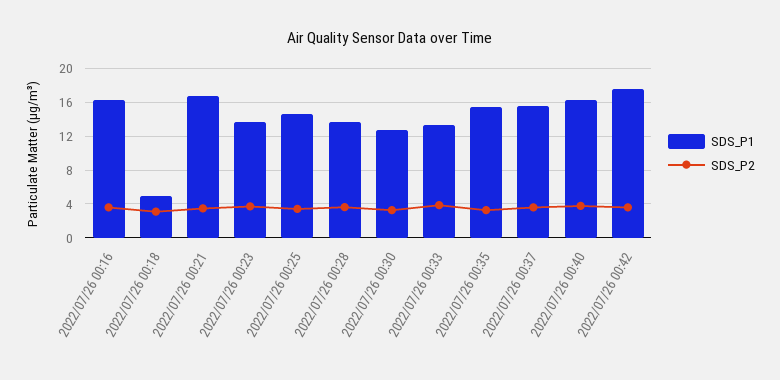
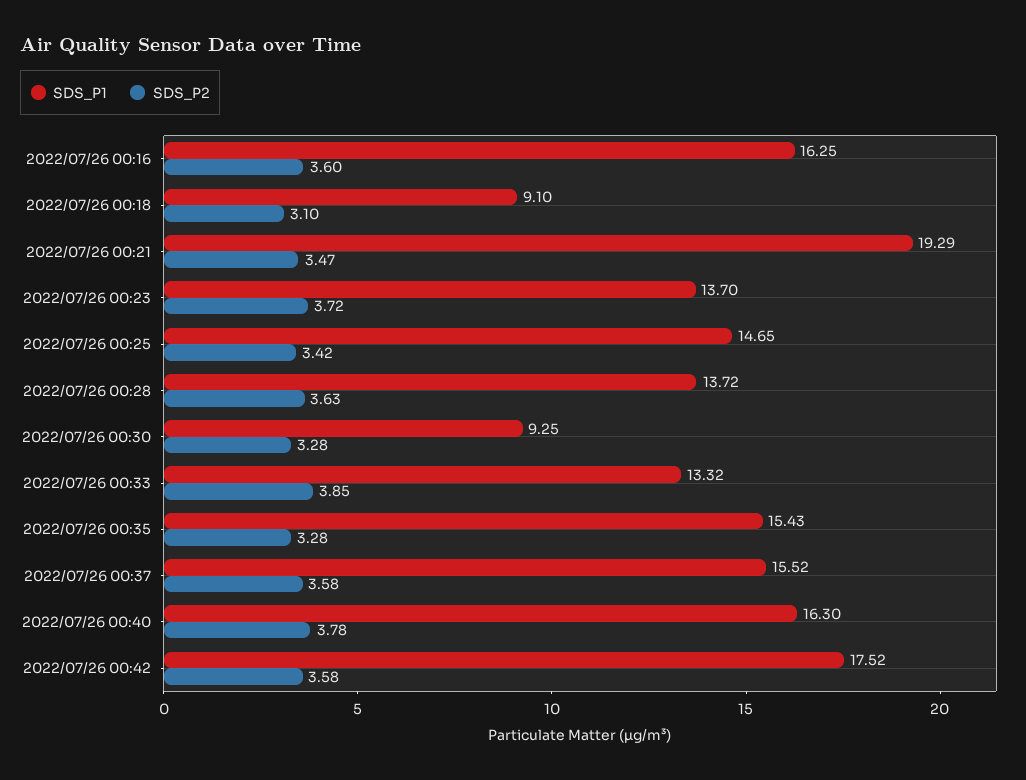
SDS_P1, 2022/07/26 00:18: 5 -> 9.1
SDS_P1, 2022/07/26 00:21: 17 -> 19.29
SDS_P1, 2022/07/26 00:30: 13 -> 9.25

